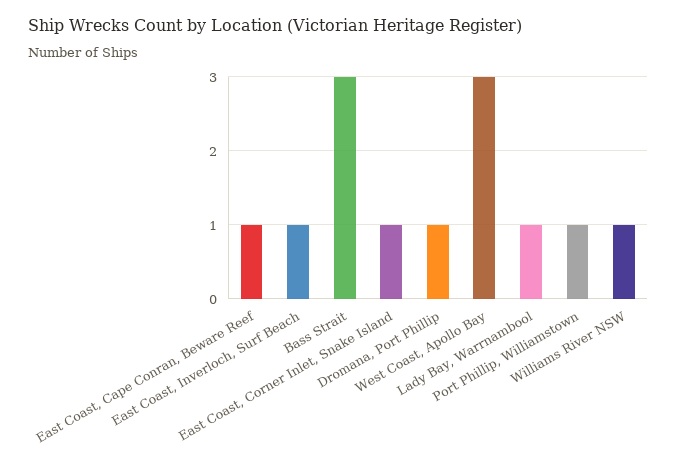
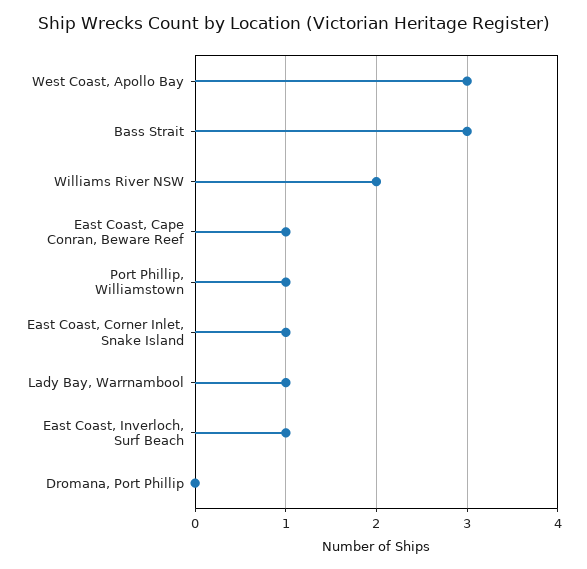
Dromana, Port Phillip: 1 -> 0
Williams River NSW: 1 -> 2

